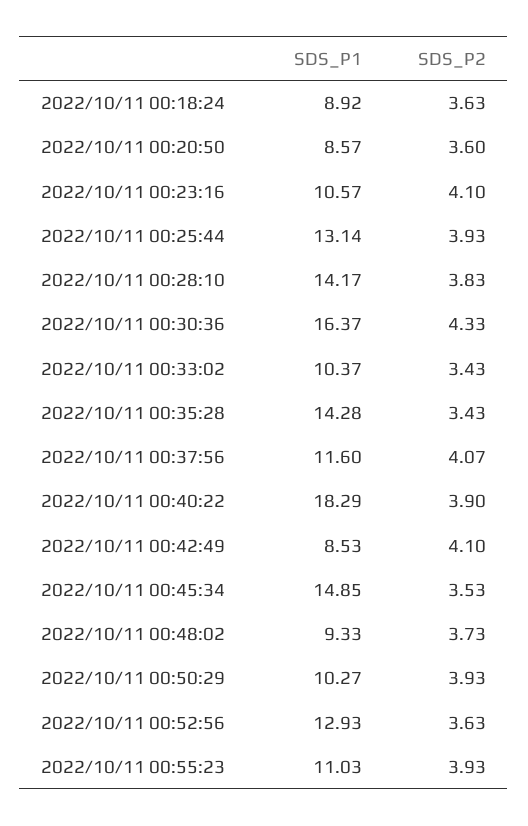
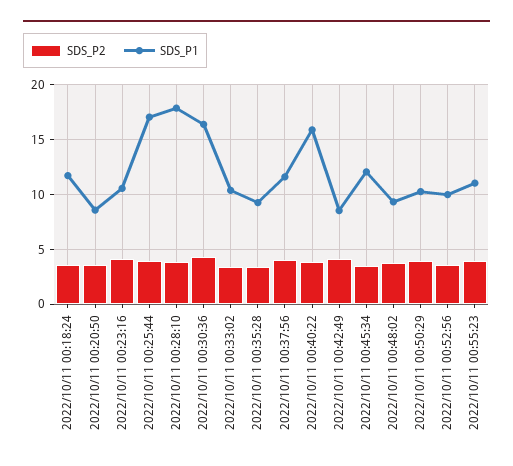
SDS_P1, 2022/10/11 00:18:24: 8.92 -> 12
SDS_P1, 2022/10/11 00:25:44: 13.14 -> 17
SDS_P1, 2022/10/11 00:28:10: 14.17 -> 18
SDS_P1, 2022/10/11 00:35:28: 14.28 -> 9
SDS_P1, 2022/10/11 00:40:22: 18.29 -> 16
SDS_P1, 2022/10/11 00:45:34: 14.85 -> 12
SDS_P1, 2022/10/11 00:52:56: 12.93 -> 10

